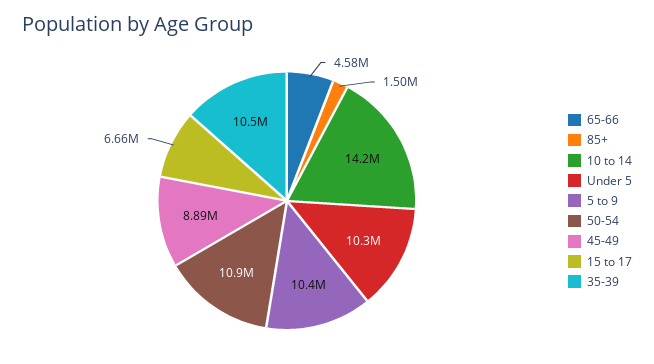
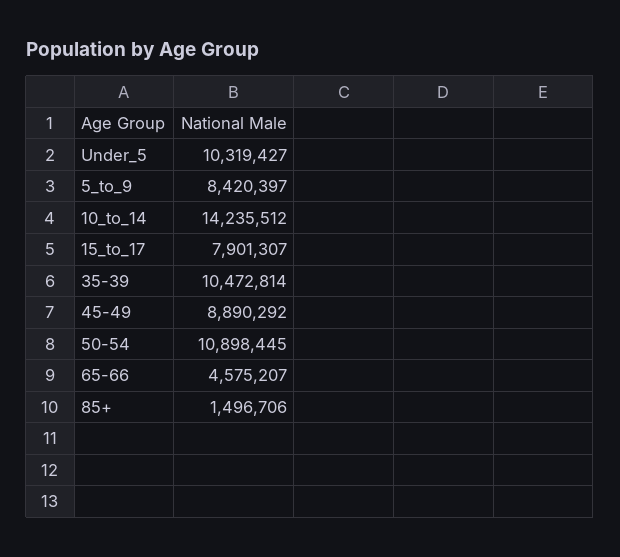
5 to 9: 10400000 -> 8420397
15 to 17: 6660000 -> 7901307

